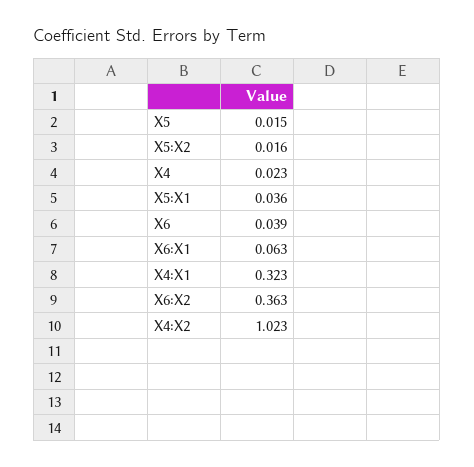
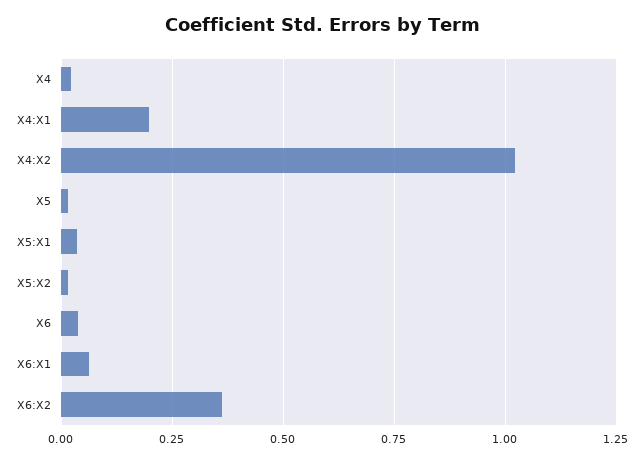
X4:X1: 0.323 -> 0.2

